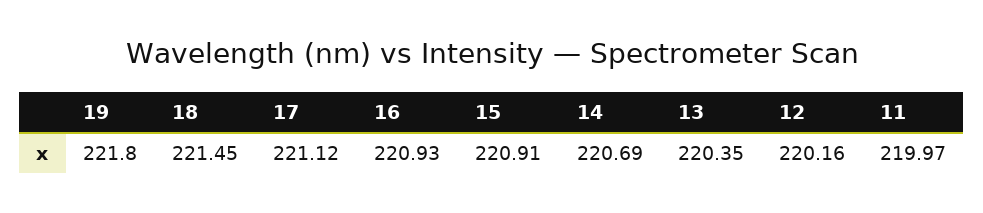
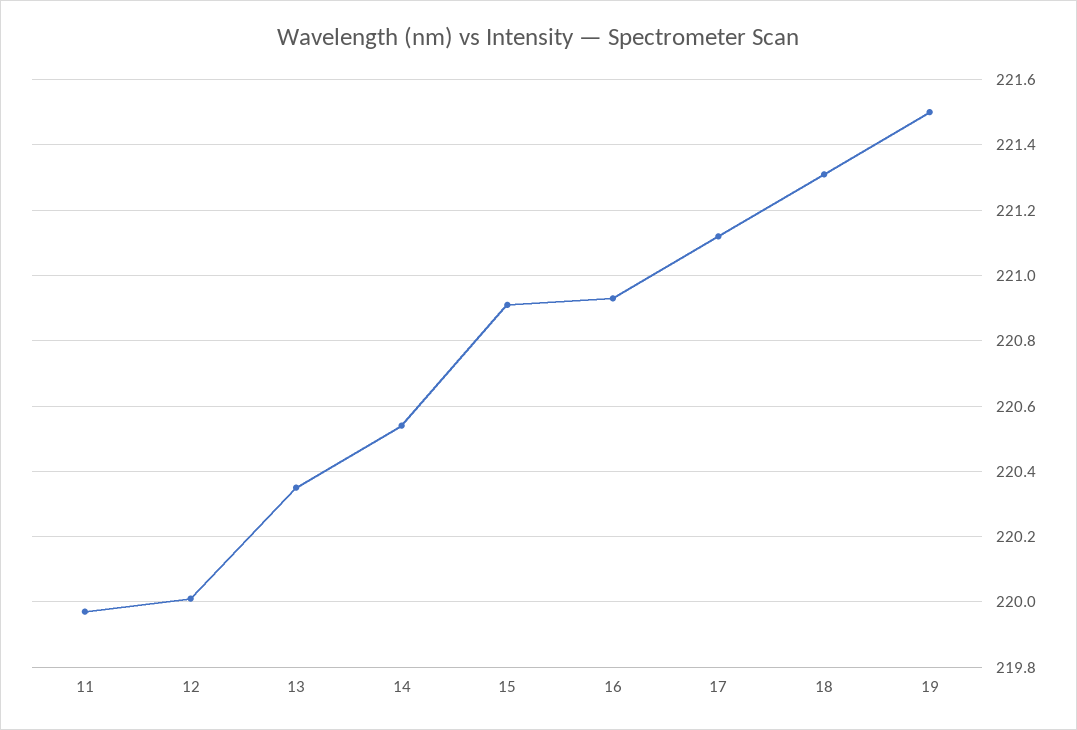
19: 221.8 -> 221.5
18: 221.45 -> 221.3
14: 220.69 -> 220.55
12: 220.16 -> 220

